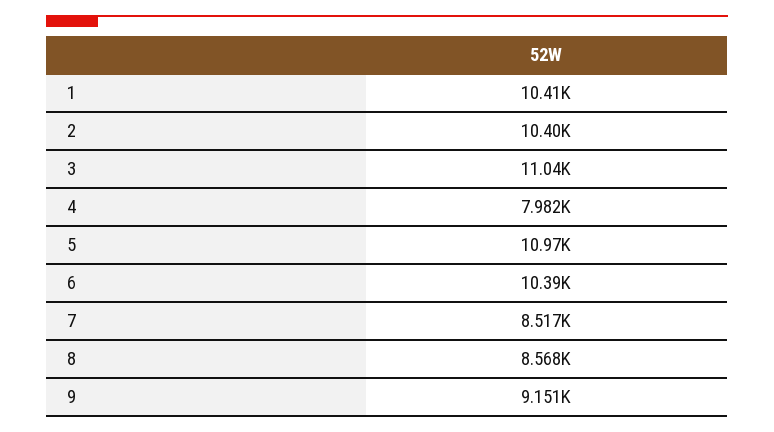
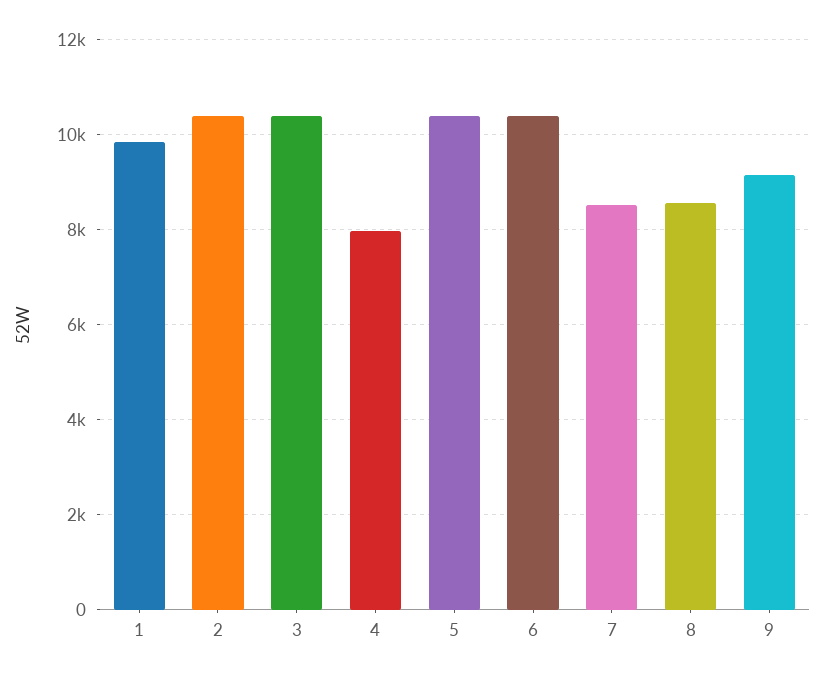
1: 10410 -> 9800
3: 11040 -> 10400
5: 10970 -> 10400

